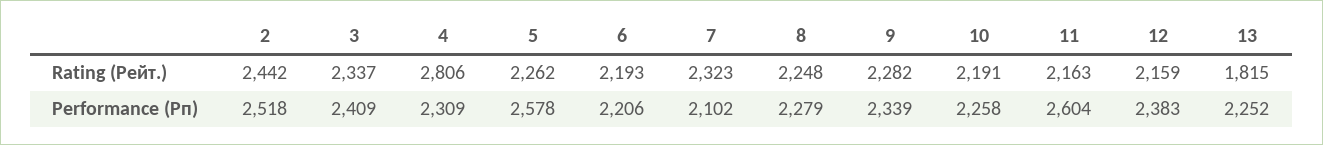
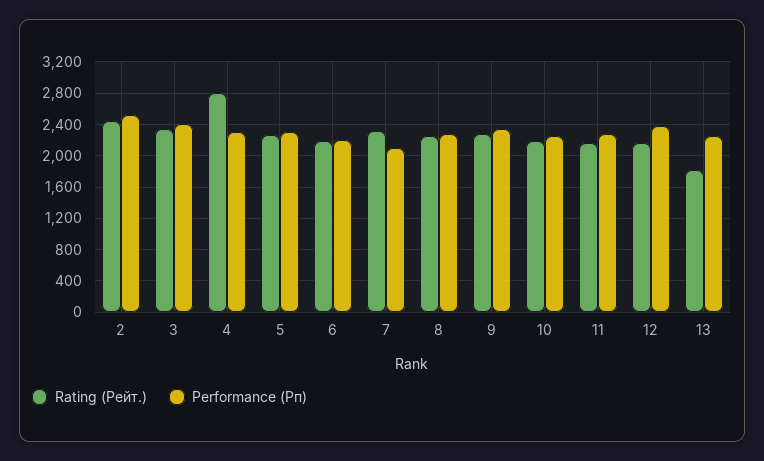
Performance (Рп), 5: 2578 -> 2300
Performance (Рп), 11: 2604 -> 2300

